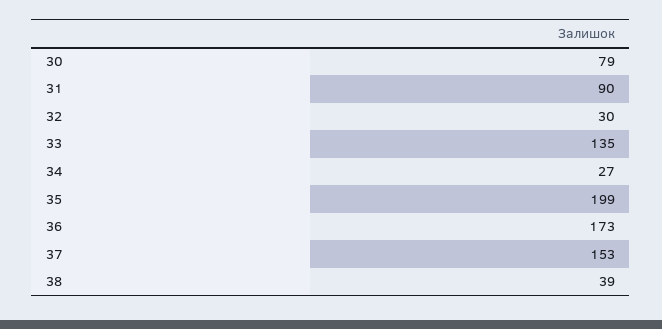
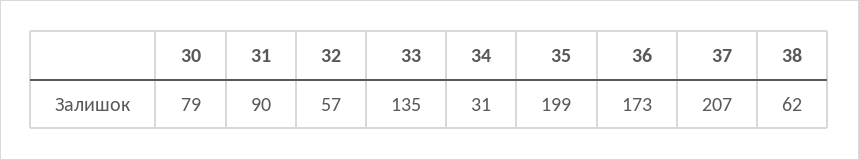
32: 30 -> 57
34: 27 -> 31
37: 153 -> 207
38: 39 -> 62

